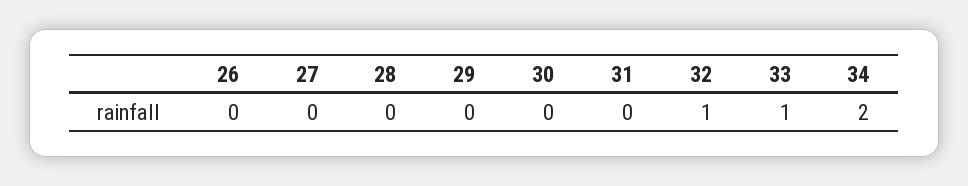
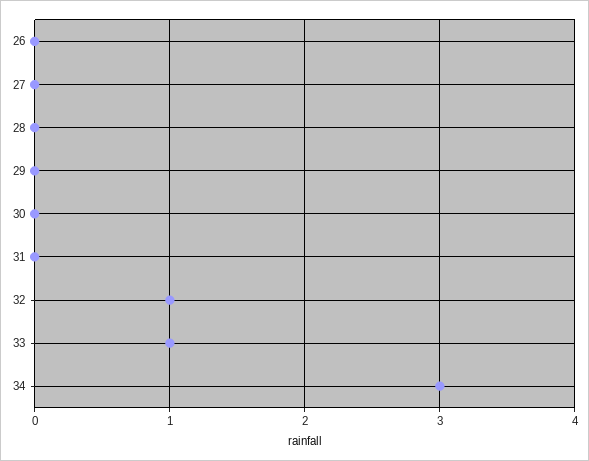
34: 2 -> 3

